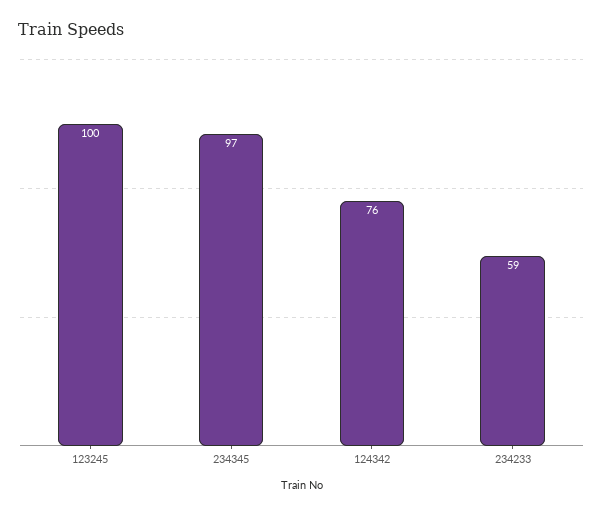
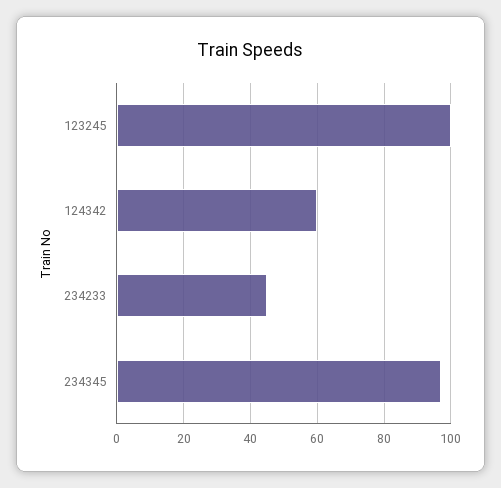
124342: 76 -> 60
234233: 59 -> 45

